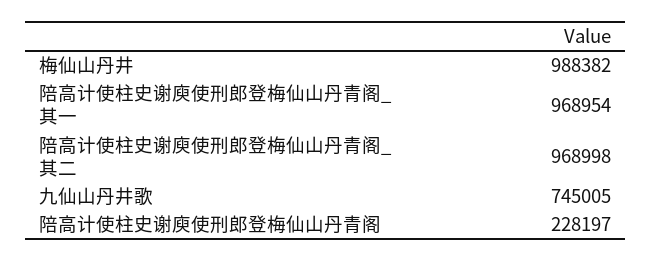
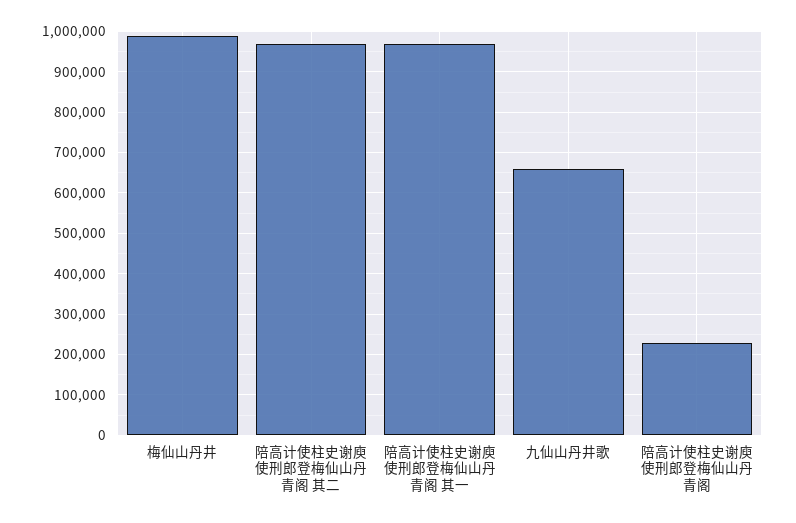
九仙山丹井歌: 745005 -> 660000

